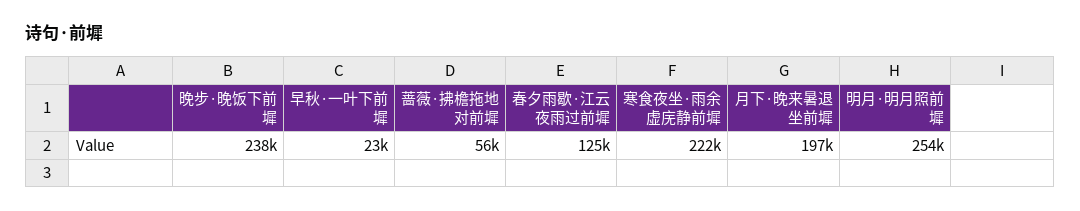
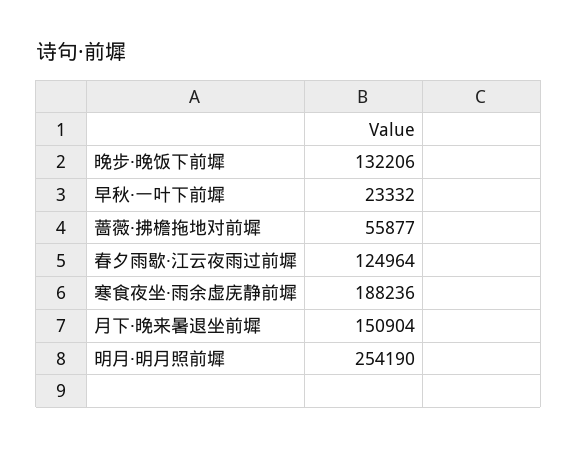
晚步·晚饭下前墀: 238000 -> 132206
寒食夜坐·雨余虚庑静前墀: 222000 -> 188236
月下·晚来暑退坐前墀: 197000 -> 150904

